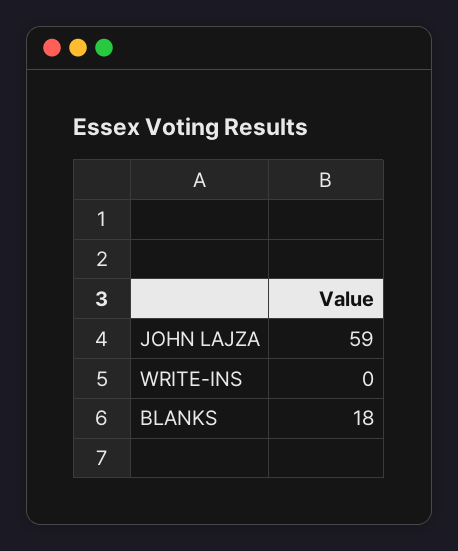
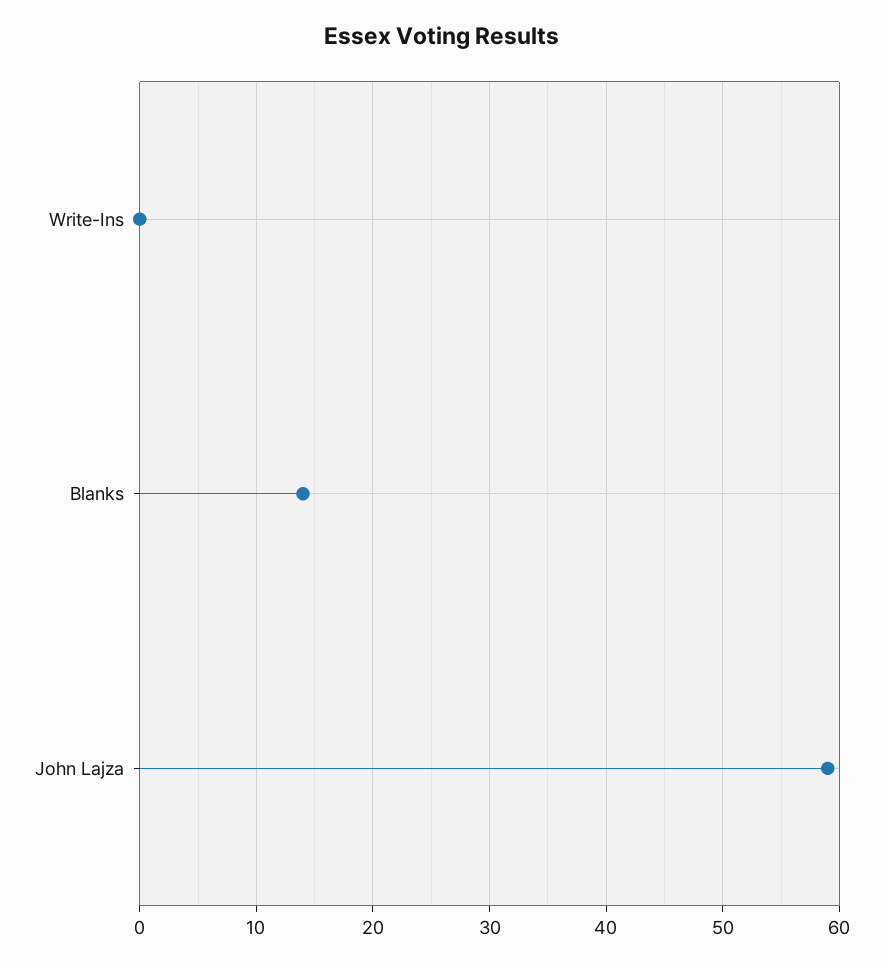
BLANKS: 18 -> 14

